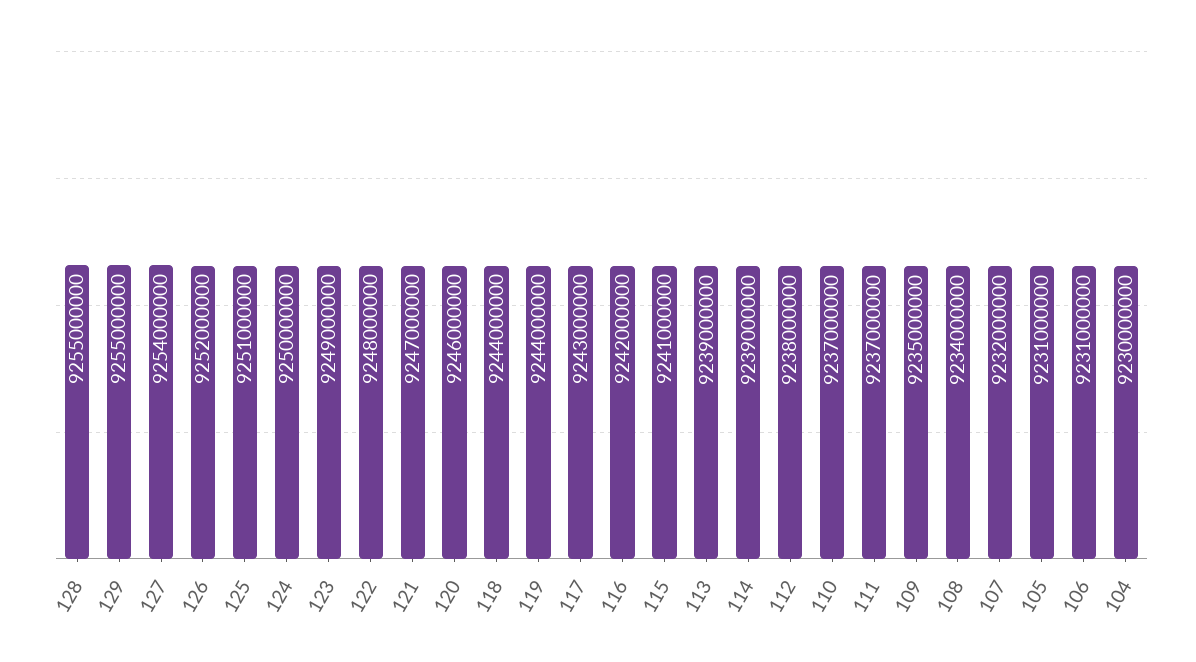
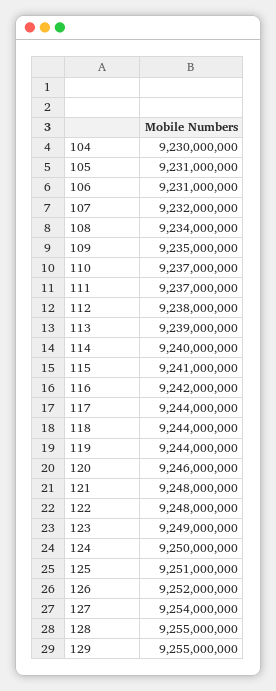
121: 9247000000 -> 9248000000
117: 9243000000 -> 9244000000
114: 9239000000 -> 9240000000

